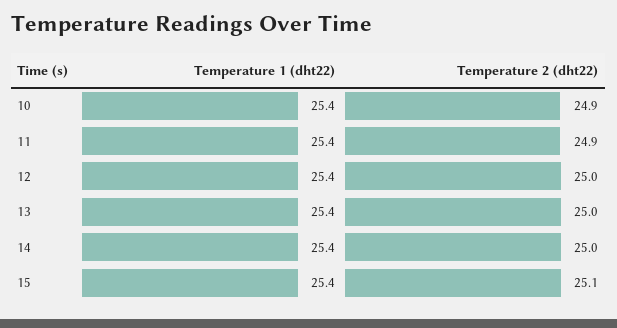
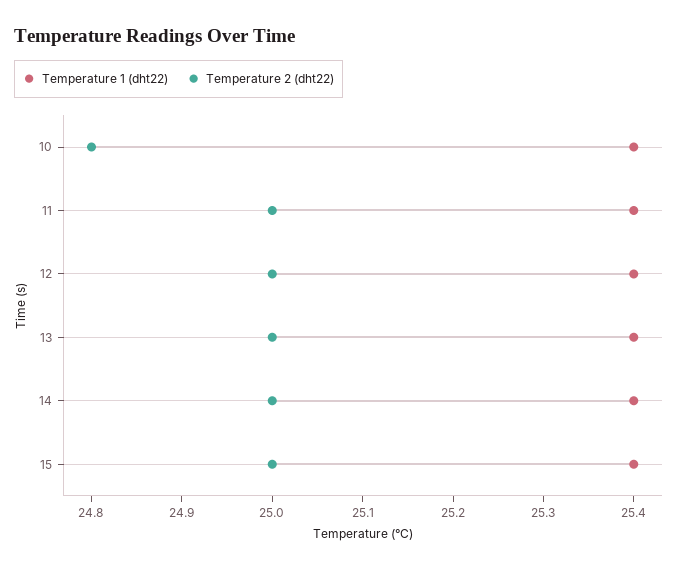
Temperature 2 (dht22), 10: 24.9 -> 24.8
Temperature 2 (dht22), 11: 24.9 -> 25
Temperature 2 (dht22), 15: 25.1 -> 25

